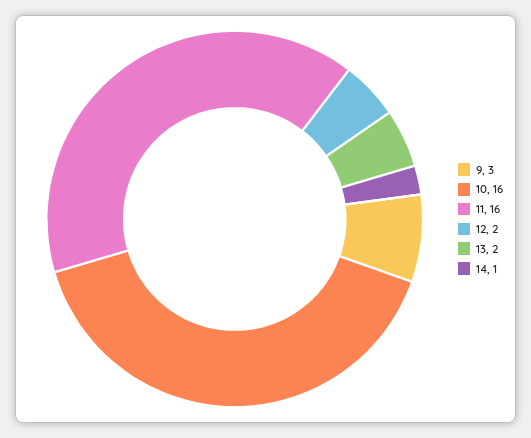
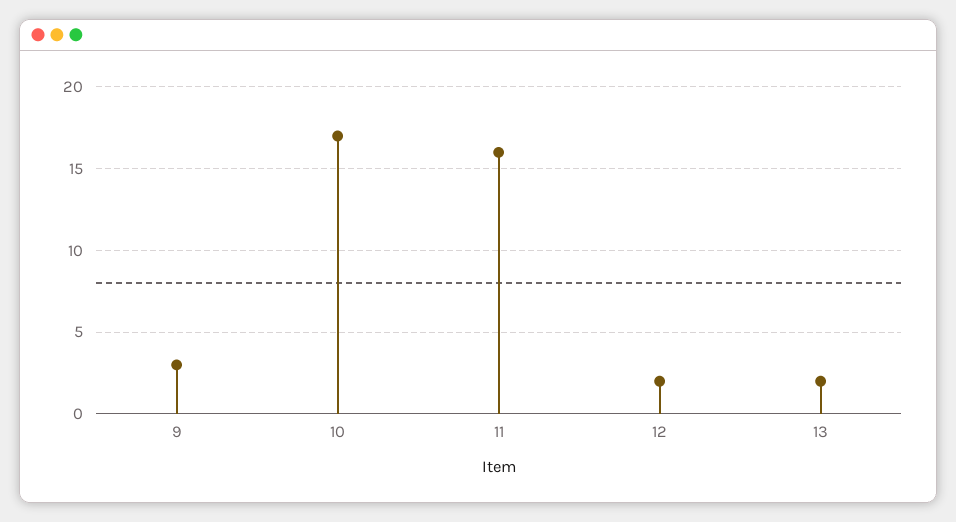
10: 16 -> 17
14: 1 -> none

